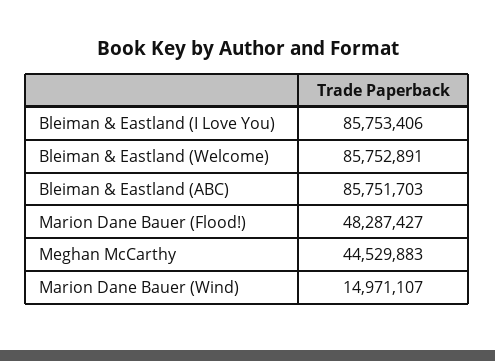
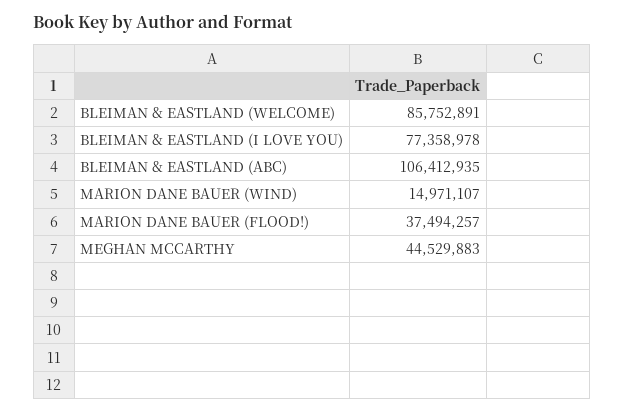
Bleiman & Eastland (I Love You): 85753406 -> 77358978
Bleiman & Eastland (ABC): 85751703 -> 106412935
Marion Dane Bauer (Flood!): 48287427 -> 37494257

